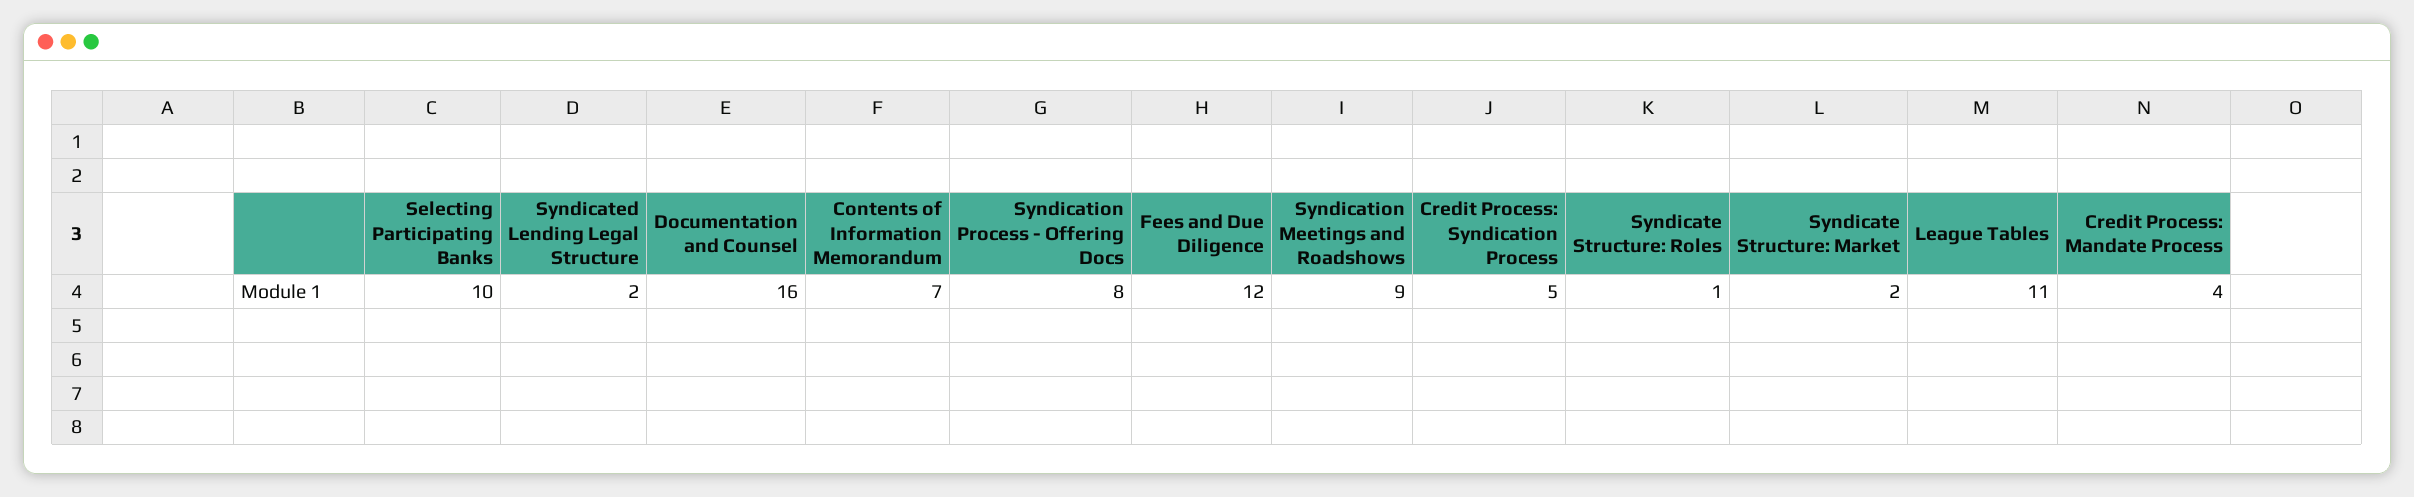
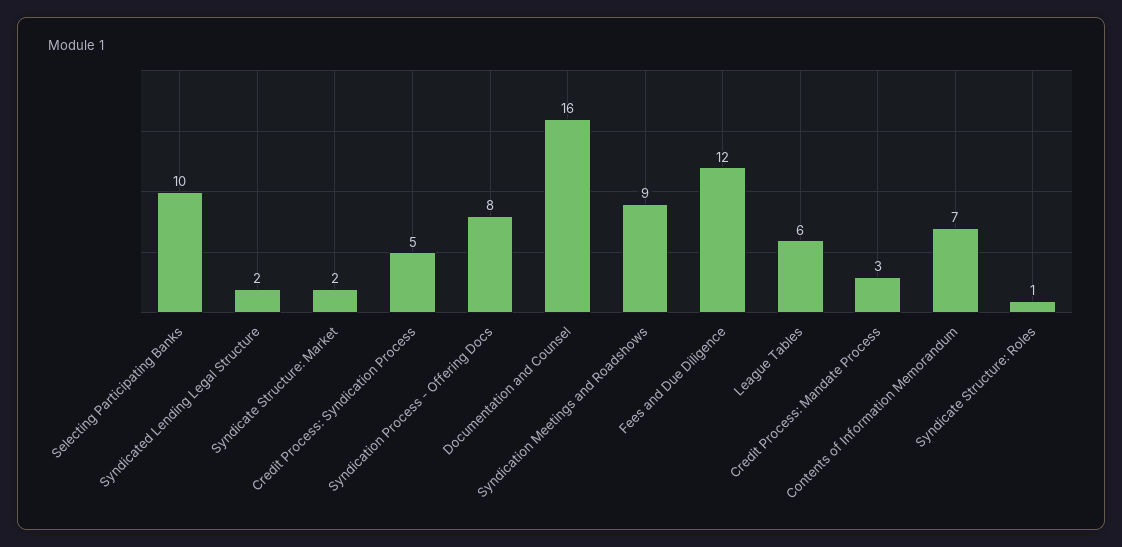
League Tables: 11 -> 6
Credit Process: Mandate Process: 4 -> 3

